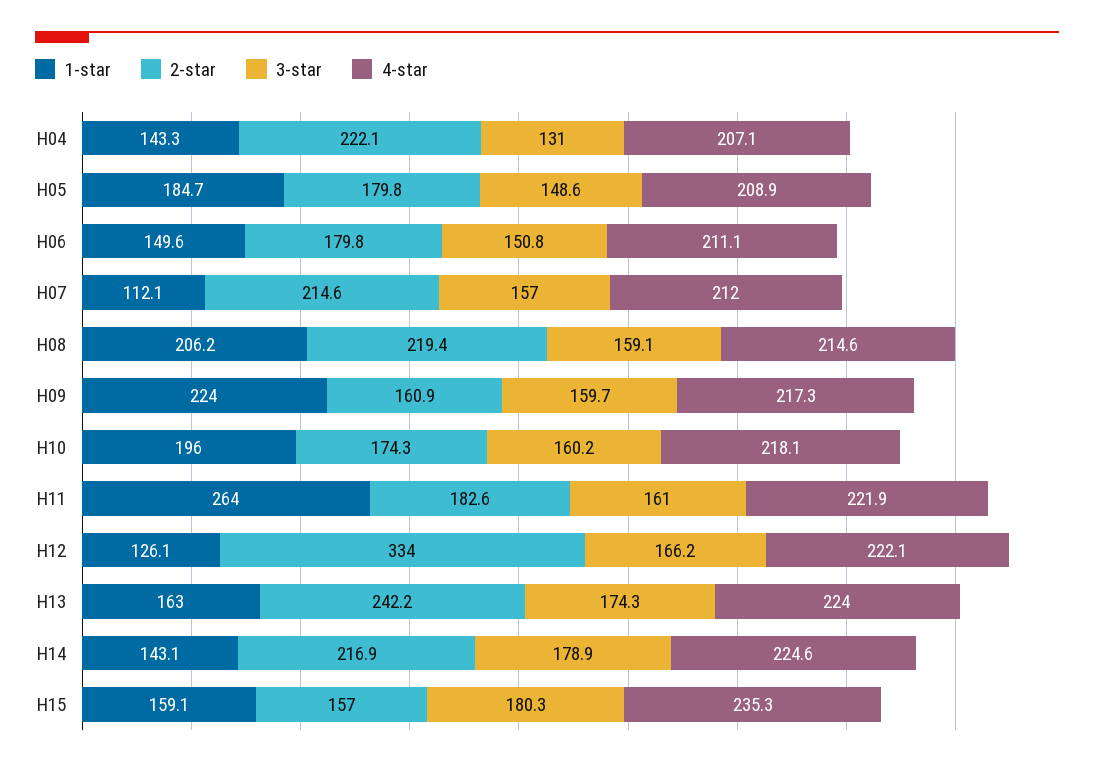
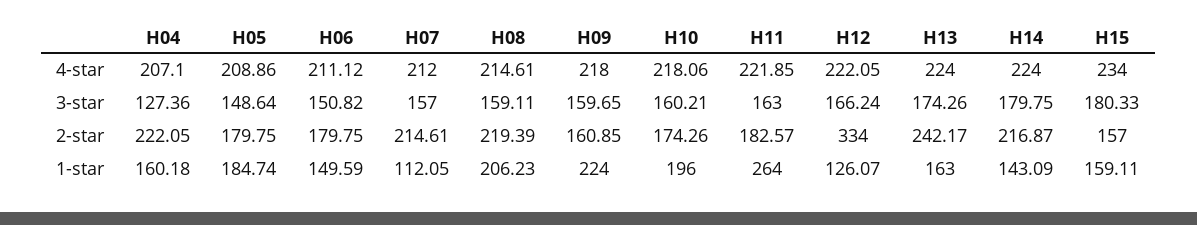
1-star, H04: 143.3 -> 160.18
3-star, H04: 131 -> 127.36
4-star, H09: 217.3 -> 218
3-star, H11: 161 -> 163
3-star, H14: 178.9 -> 179.75
4-star, H14: 224.6 -> 224
4-star, H15: 235.3 -> 234

